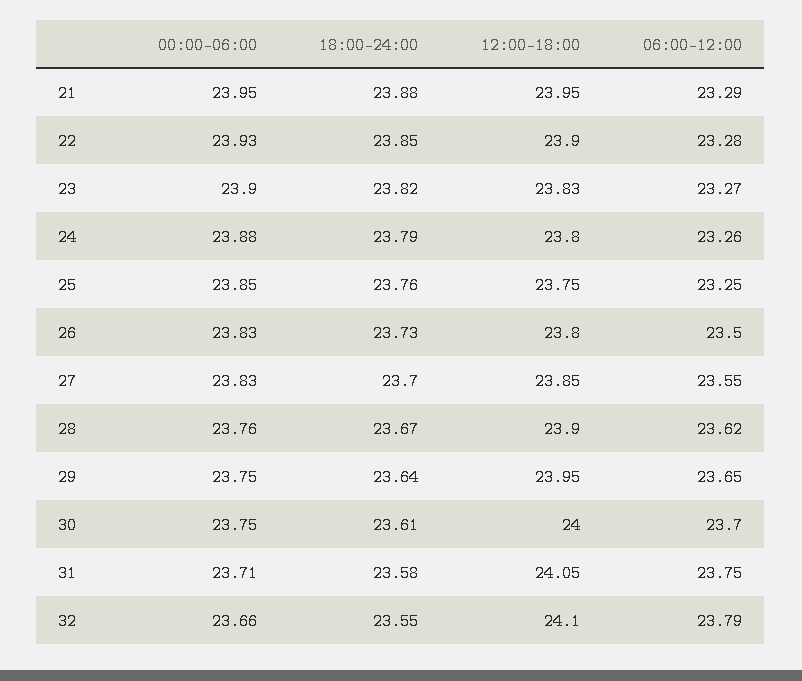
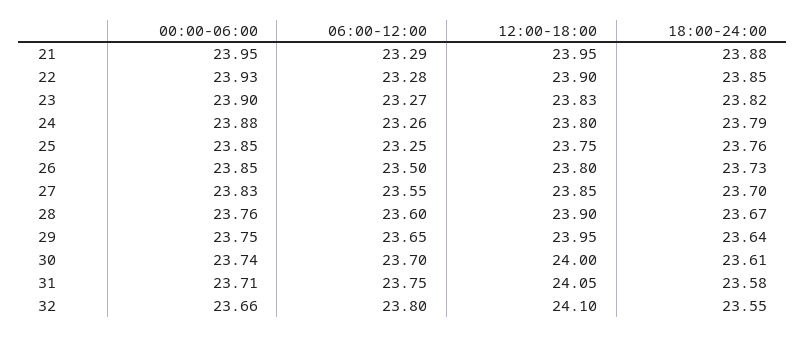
00:00-06:00, 26: 23.83 -> 23.85
06:00-12:00, 28: 23.62 -> 23.6
00:00-06:00, 30: 23.75 -> 23.74
06:00-12:00, 32: 23.79 -> 23.8

